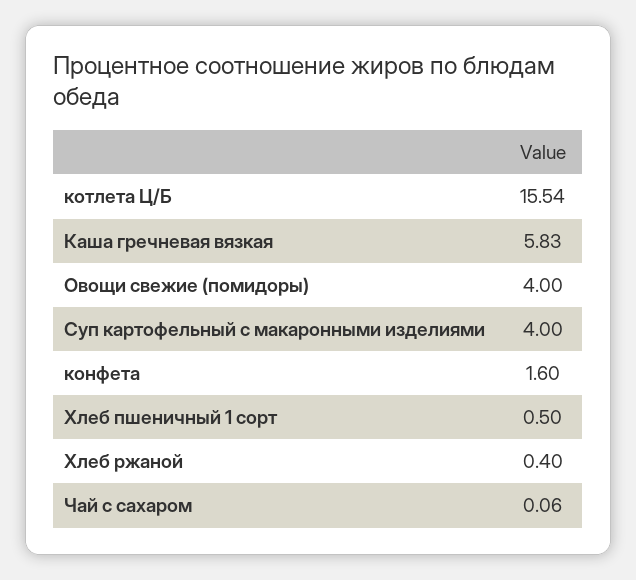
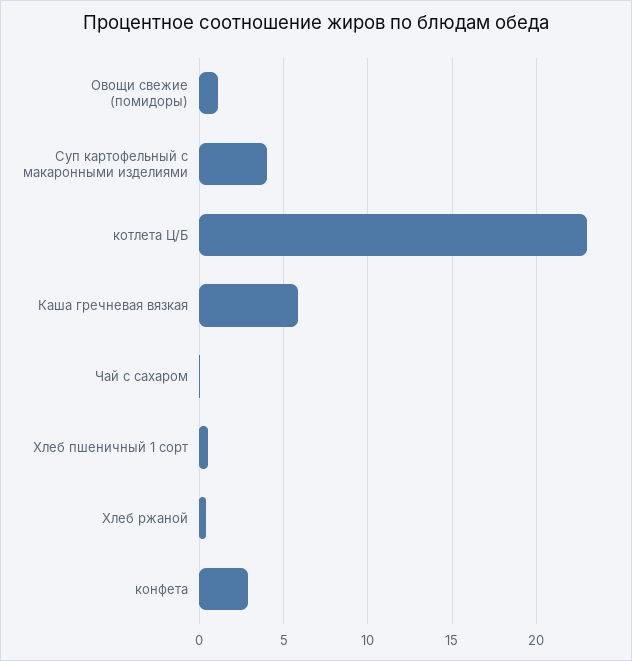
котлета Ц/Б: 15.54 -> 23
Овощи свежие (помидоры): 4 -> 1
конфета: 1.6 -> 3

